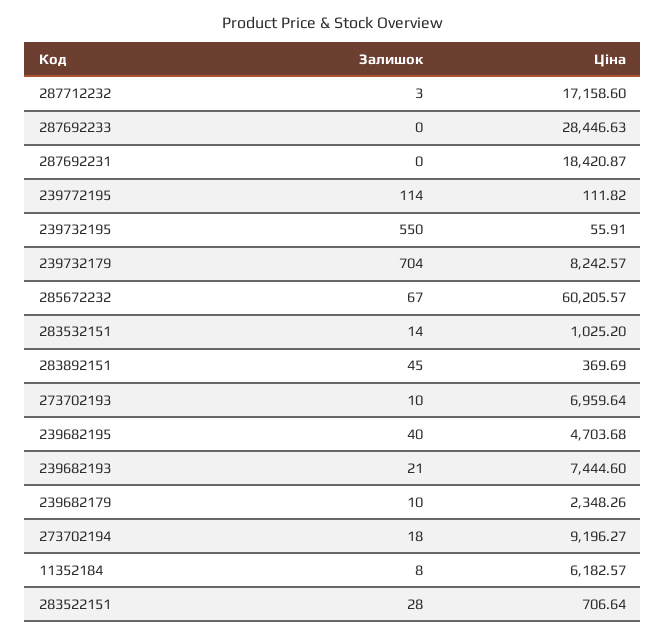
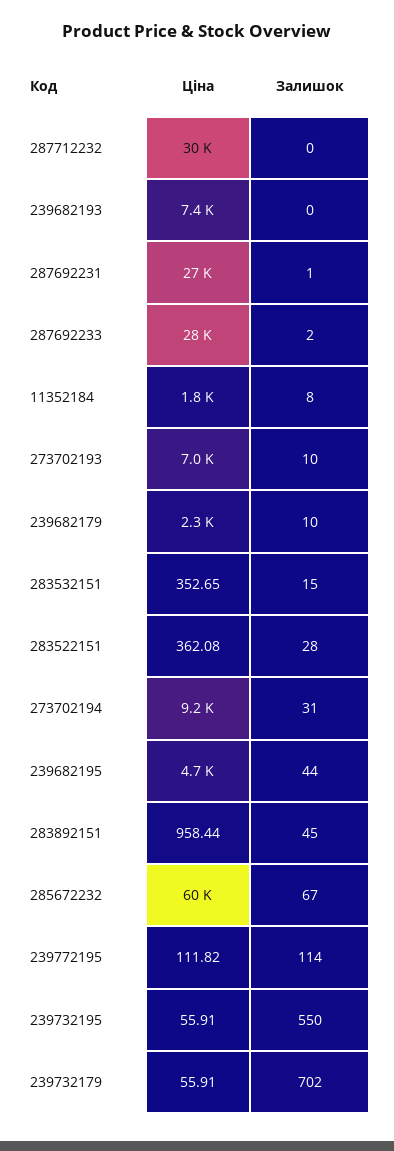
Залишок, 287712232: 3 -> 0
Ціна, 287712232: 17158.6 -> 30000
Залишок, 287692233: 0 -> 2
Залишок, 287692231: 0 -> 1
Ціна, 287692231: 18420.87 -> 27000
Залишок, 239732179: 704 -> 702
Ціна, 239732179: 8242.57 -> 55.91
Залишок, 283532151: 14 -> 15
Ціна, 283532151: 1025.2 -> 352.65
Ціна, 283892151: 369.69 -> 958.44
Залишок, 239682195: 40 -> 44
Залишок, 239682193: 21 -> 0
Залишок, 273702194: 18 -> 31
Ціна, 11352184: 6182.57 -> 1800
Ціна, 283522151: 706.64 -> 362.08

